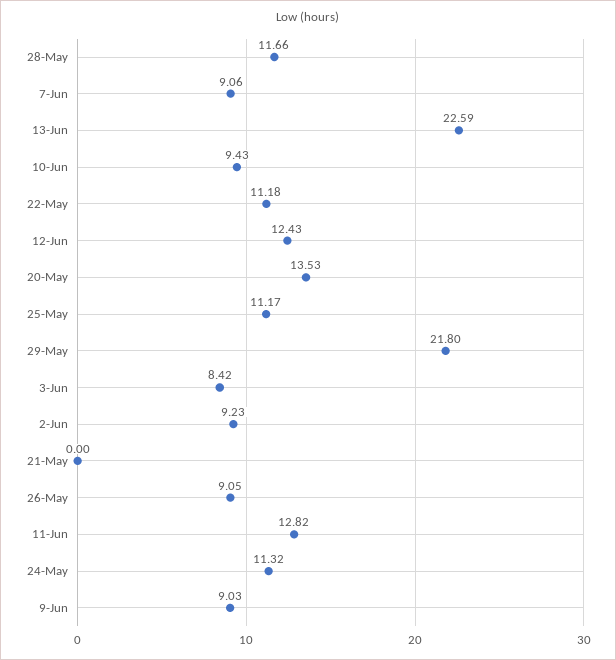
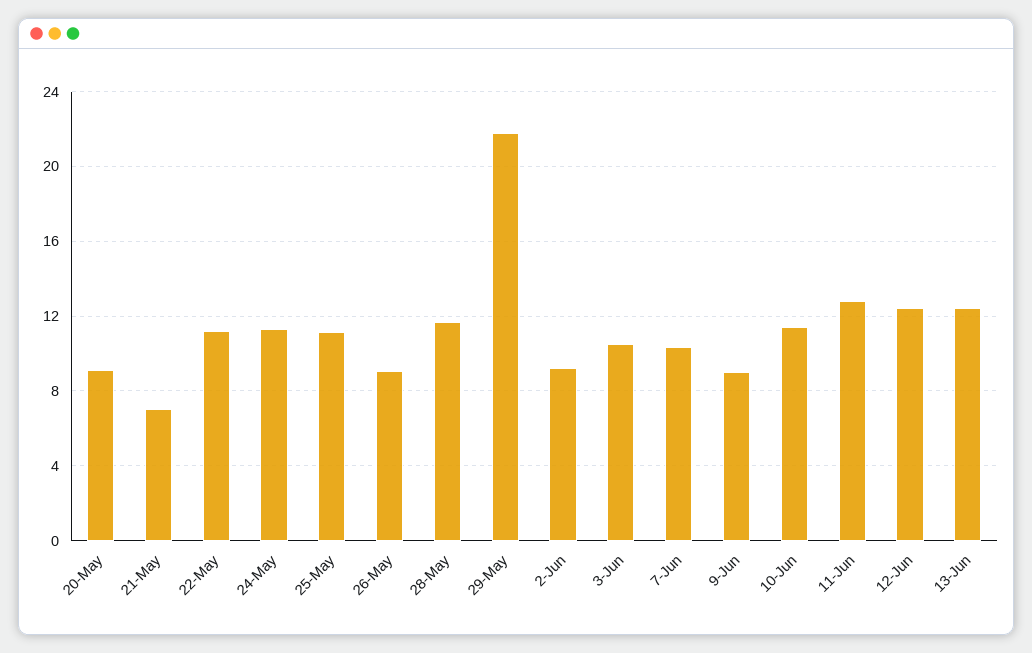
7-Jun: 9.06 -> 10.5
13-Jun: 22.59 -> 12.5
10-Jun: 9.43 -> 11.5
20-May: 13.53 -> 9
3-Jun: 8.42 -> 10.5
21-May: 0 -> 7

